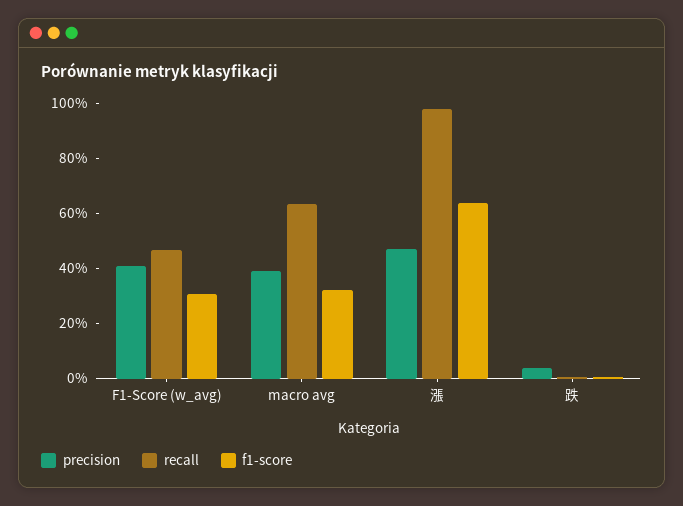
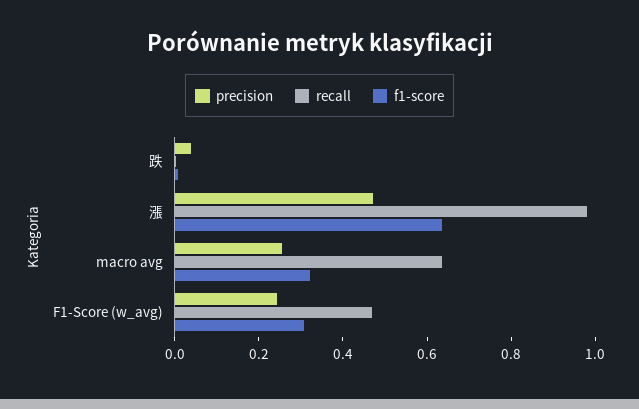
precision, F1-Score (w_avg): 0.4 -> 0.25
precision, macro avg: 0.4 -> 0.25

